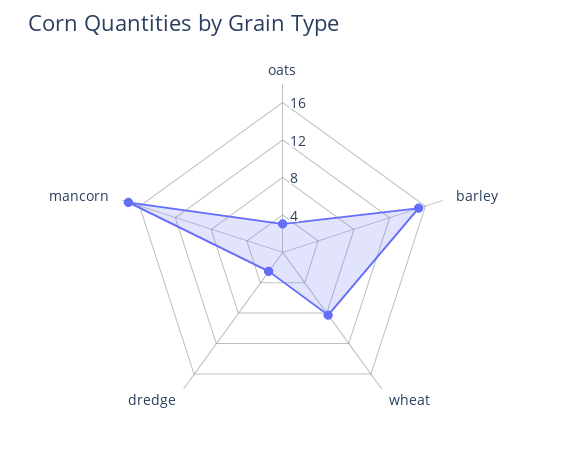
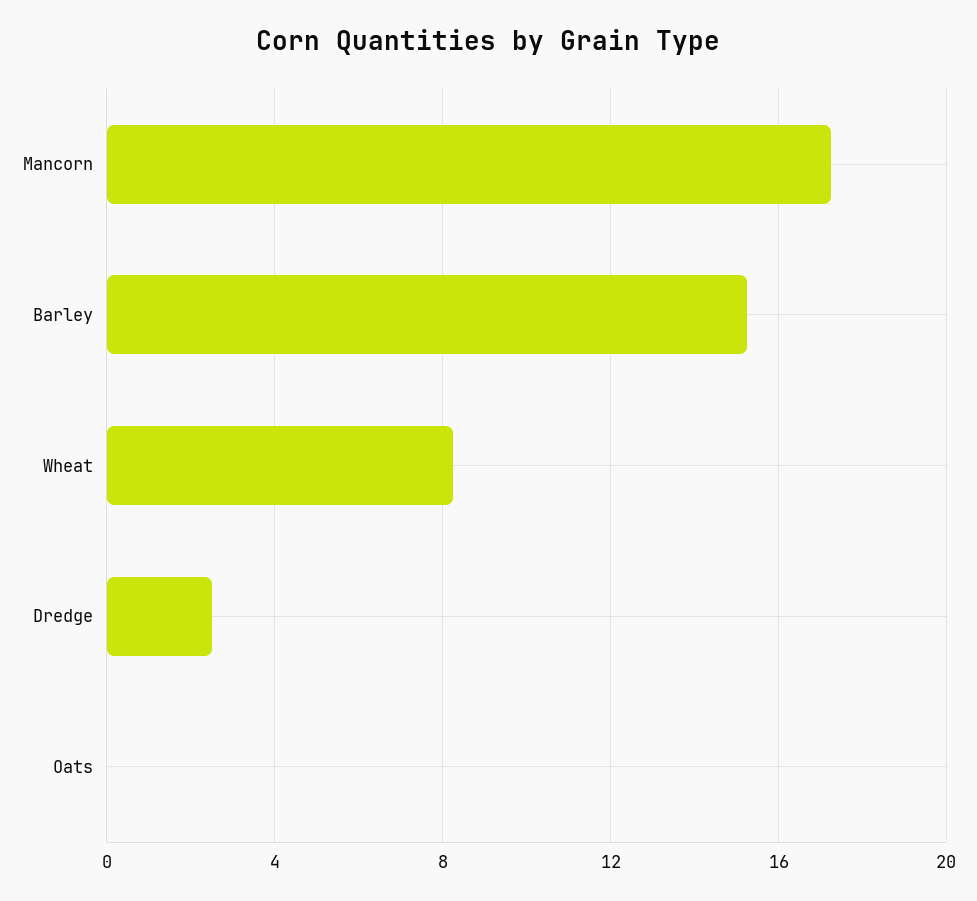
oats: 3 -> 0

